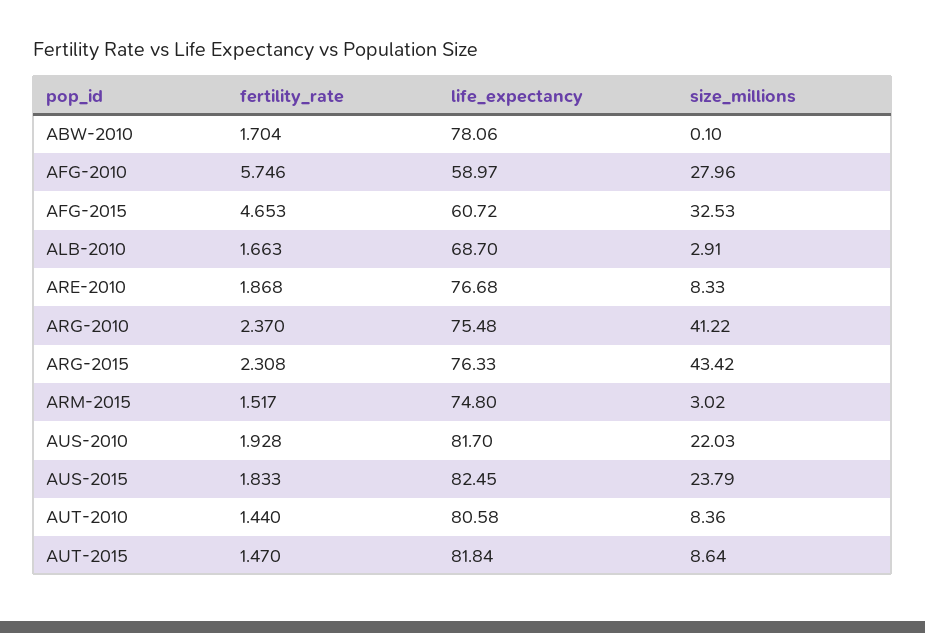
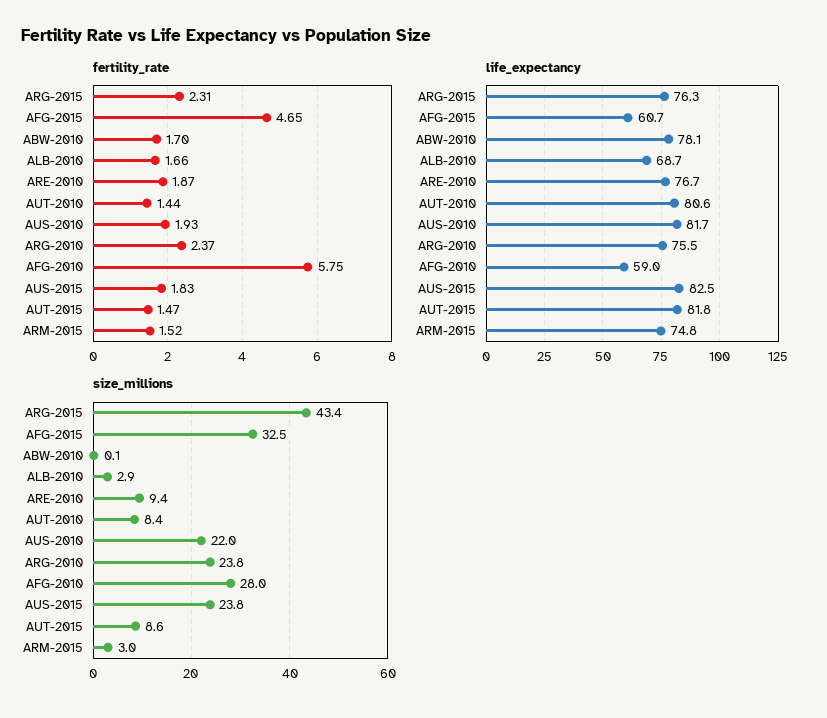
size_millions, ARE-2010: 8.33 -> 9.4
size_millions, ARG-2010: 41.22 -> 23.8

